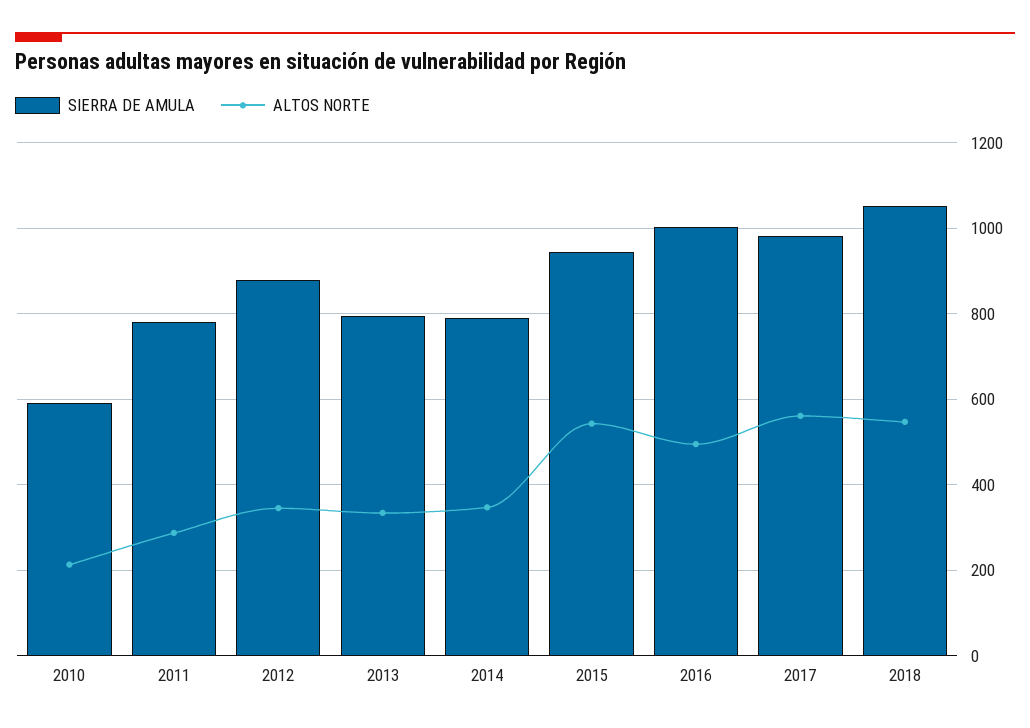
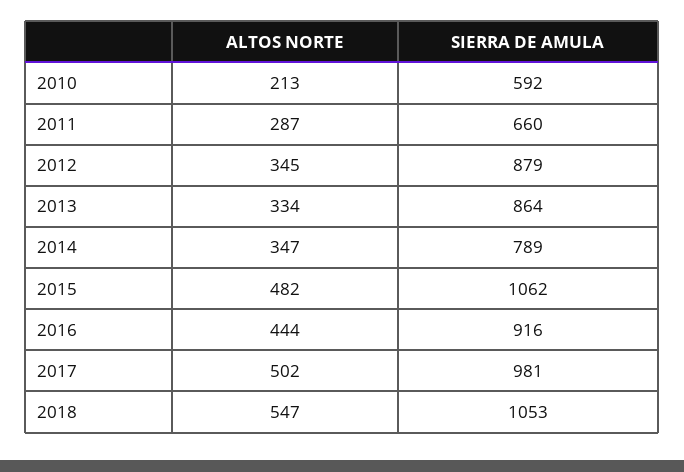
SIERRA DE AMULA, 2011: 780 -> 660
SIERRA DE AMULA, 2013: 800 -> 864
SIERRA DE AMULA, 2015: 940 -> 1062
ALTOS NORTE, 2015: 540 -> 482
SIERRA DE AMULA, 2016: 1000 -> 916
ALTOS NORTE, 2016: 500 -> 444
ALTOS NORTE, 2017: 560 -> 502

